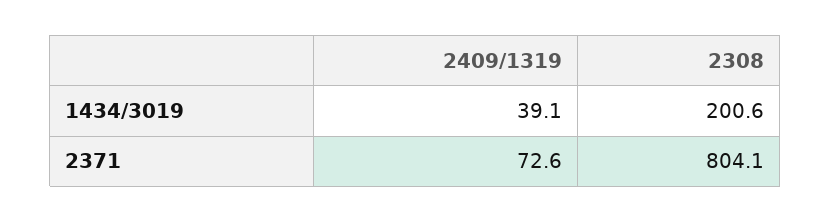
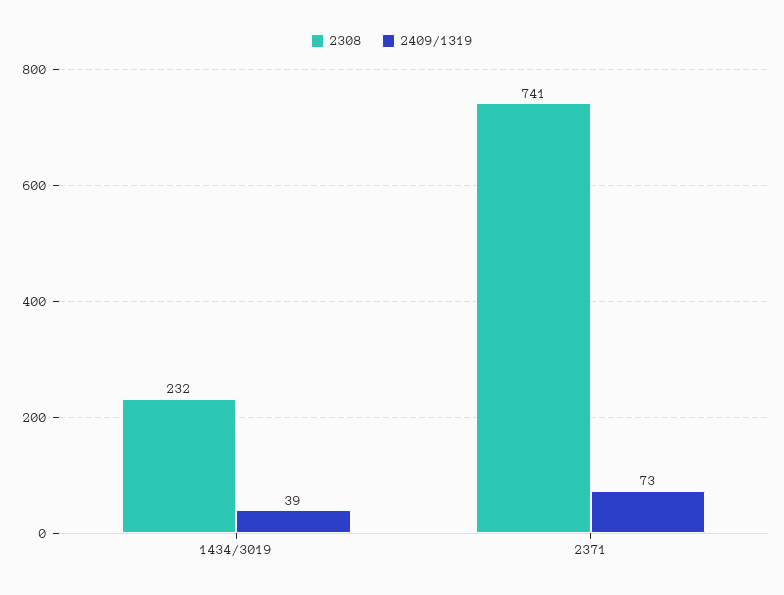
2308, 1434/3019: 200.6 -> 232
2308, 2371: 804.1 -> 741

